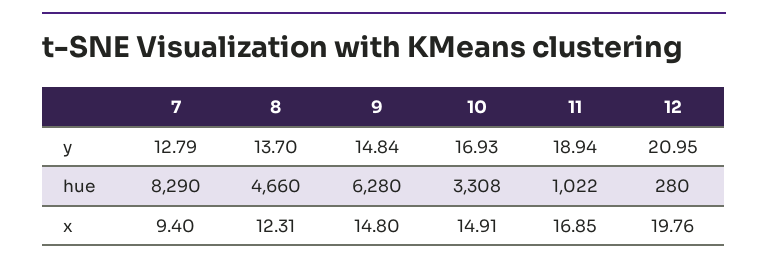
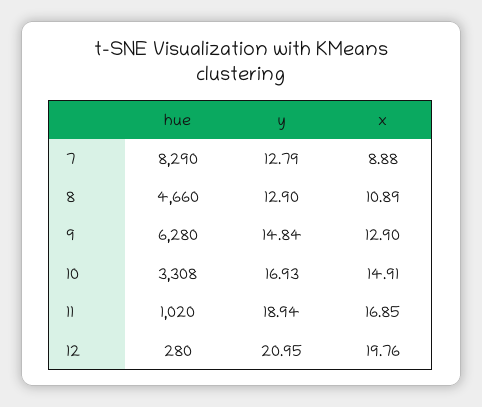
8, y: 13.7 -> 12.9
11, hue: 1022 -> 1020
7, x: 9.4 -> 8.88
8, x: 12.31 -> 10.89
9, x: 14.8 -> 12.9

